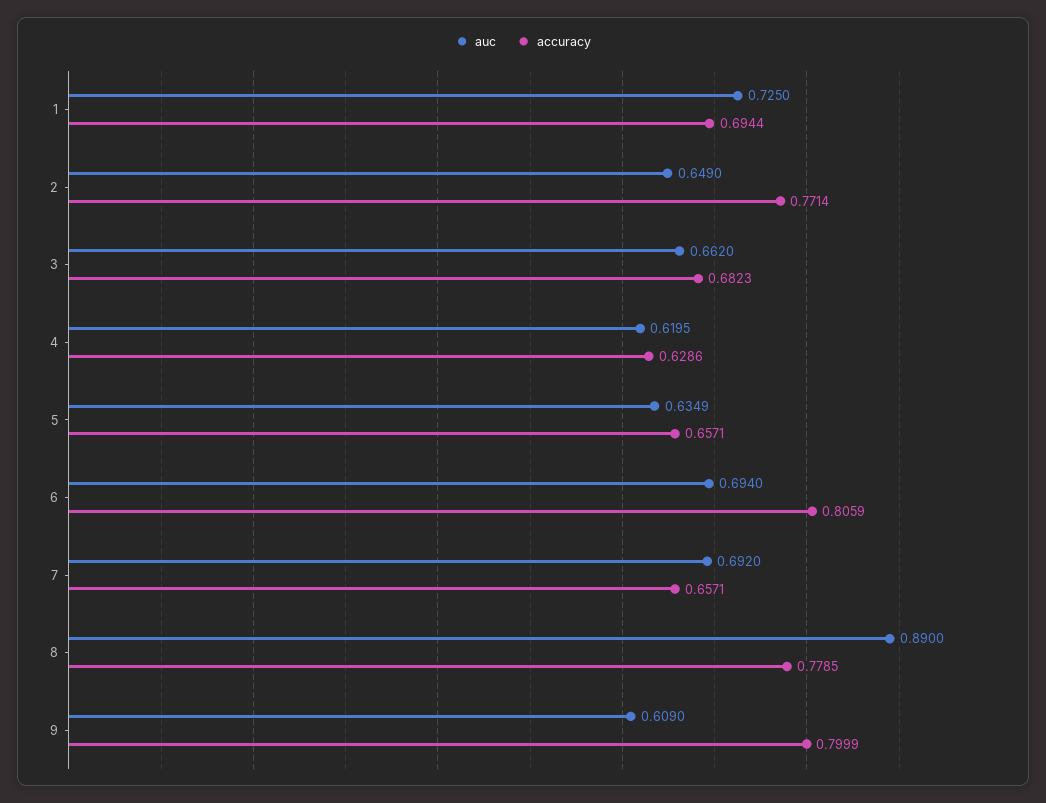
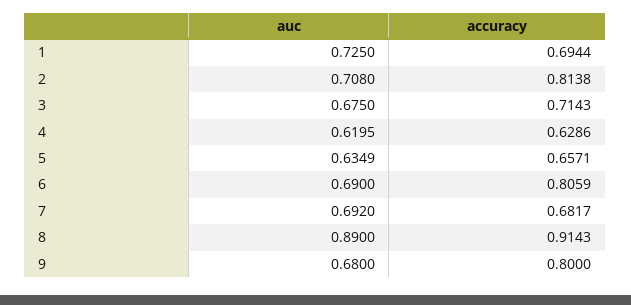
auc, 2: 0.649 -> 0.708
accuracy, 2: 0.7714 -> 0.8138
auc, 3: 0.662 -> 0.675
accuracy, 3: 0.6823 -> 0.7143
auc, 6: 0.694 -> 0.69
accuracy, 7: 0.6571 -> 0.6817
accuracy, 8: 0.7785 -> 0.9143
auc, 9: 0.609 -> 0.68
accuracy, 9: 0.7999 -> 0.8

